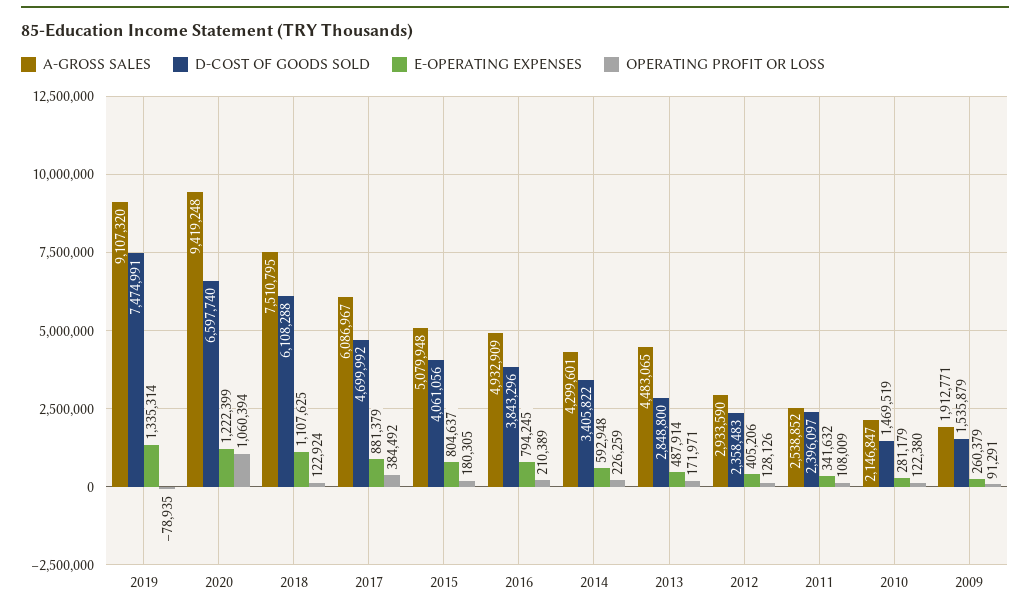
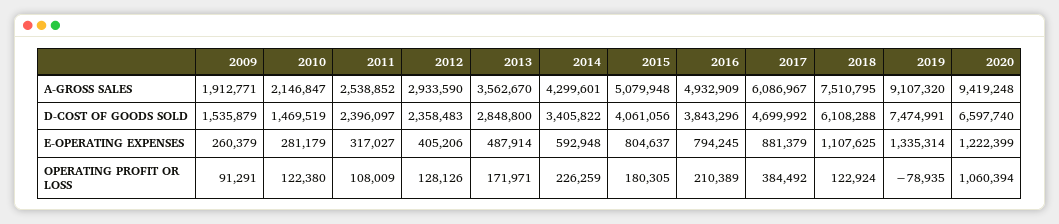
A-GROSS SALES, 2013: 4483065 -> 3562670
E-OPERATING EXPENSES, 2011: 341632 -> 317027

